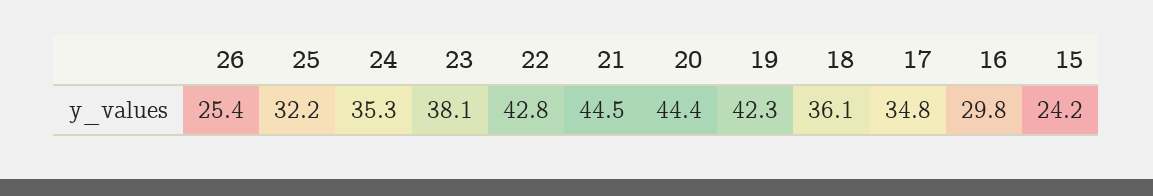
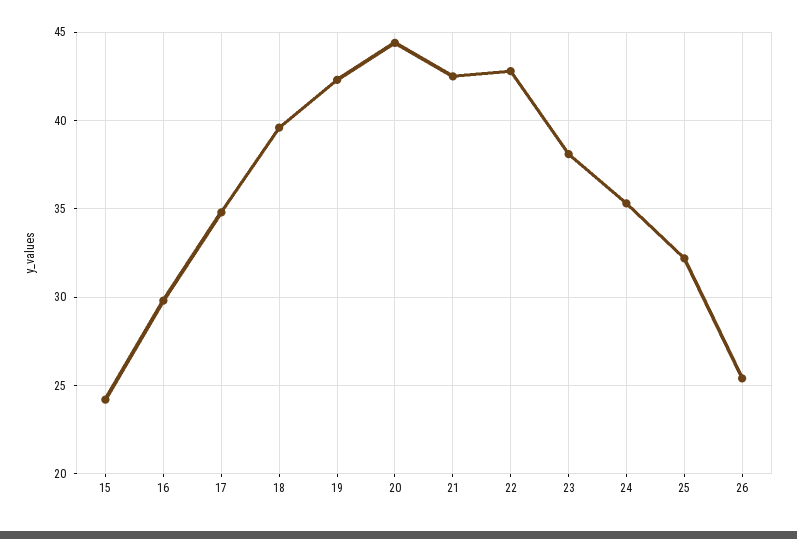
21: 44.5 -> 42.5
18: 36.1 -> 39.5

